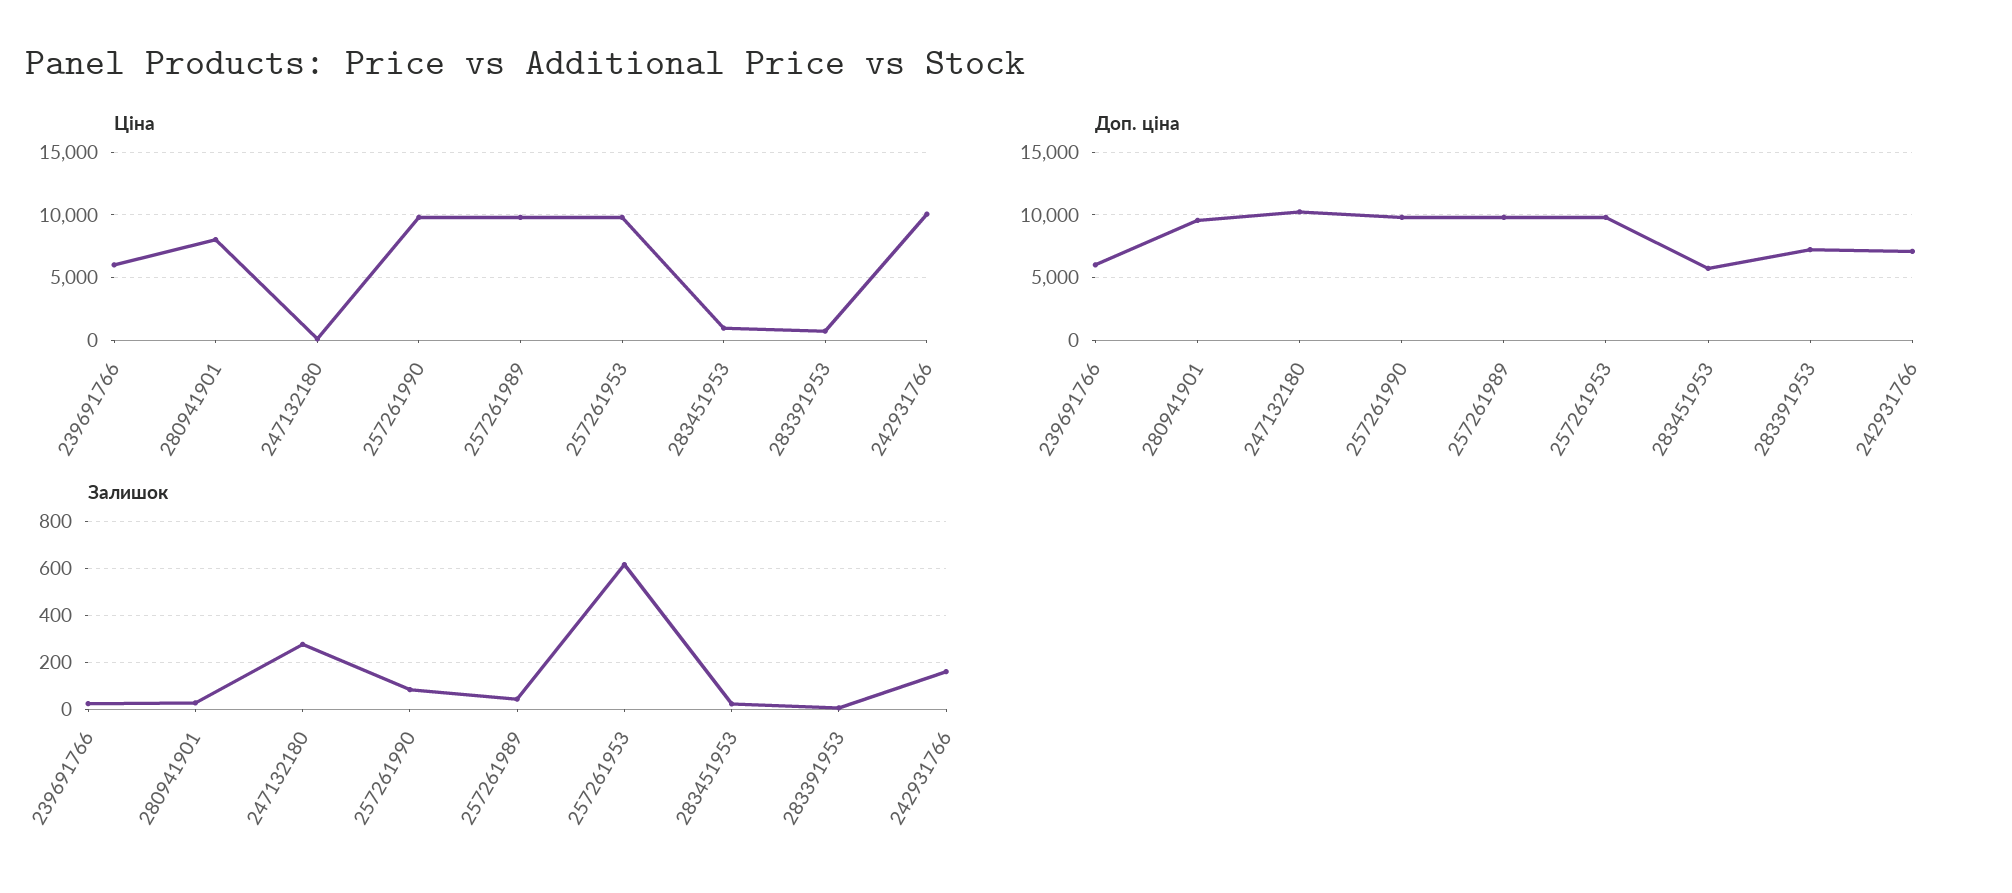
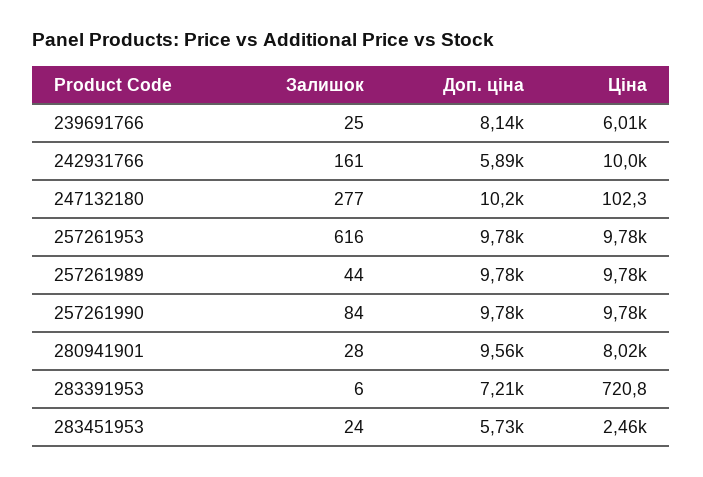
Ціна, 283451953: 1000 -> 2460
Доп. ціна, 239691766: 6000 -> 8140
Доп. ціна, 242931766: 7000 -> 5890

